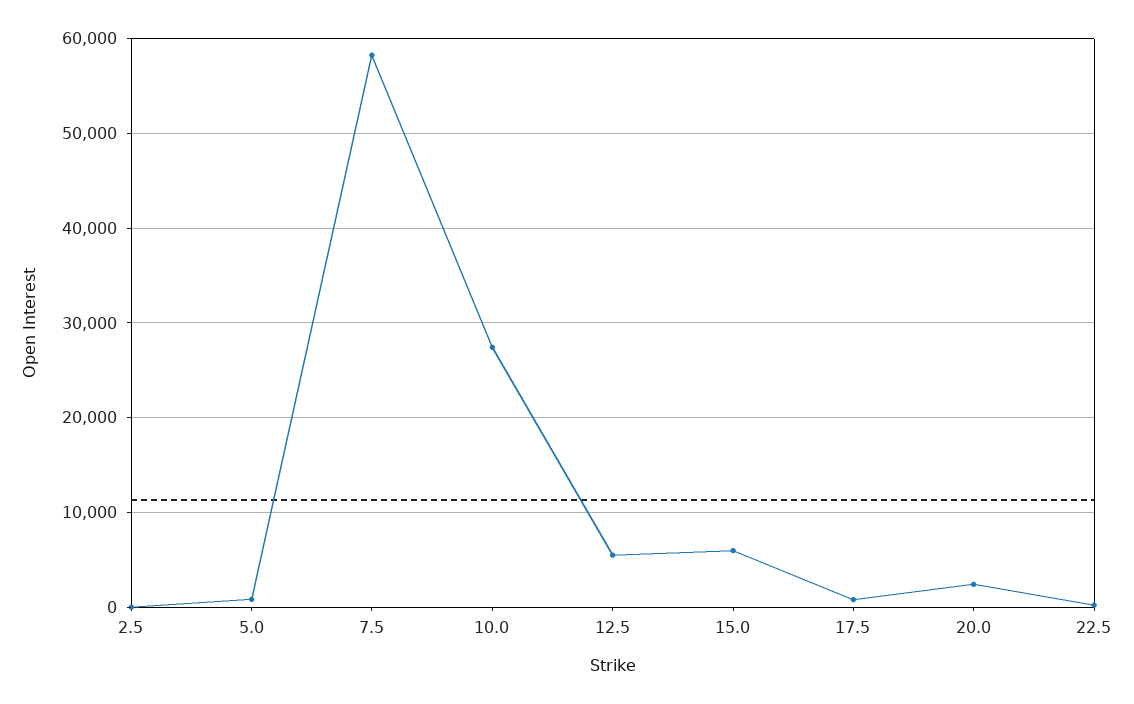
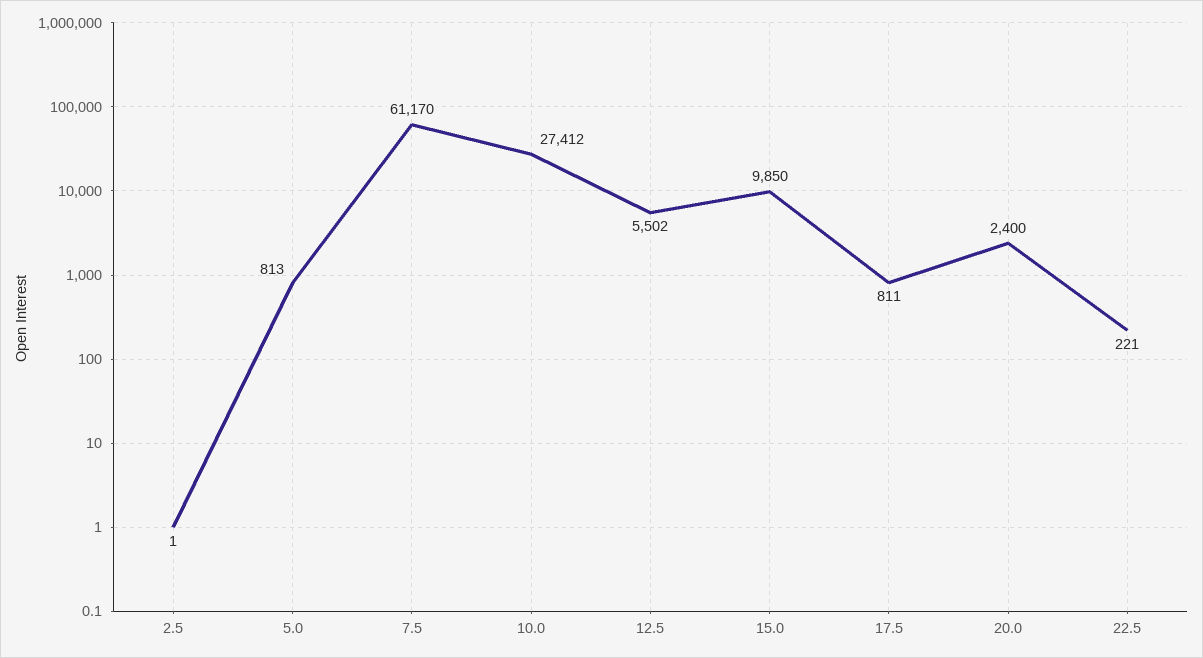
7.5: 58000 -> 61170
15.0: 6000 -> 9850

